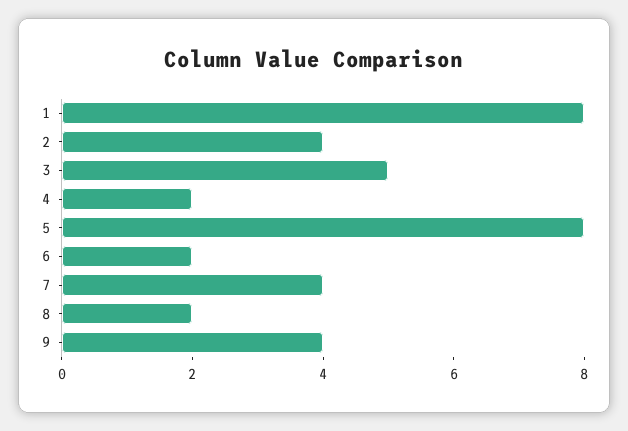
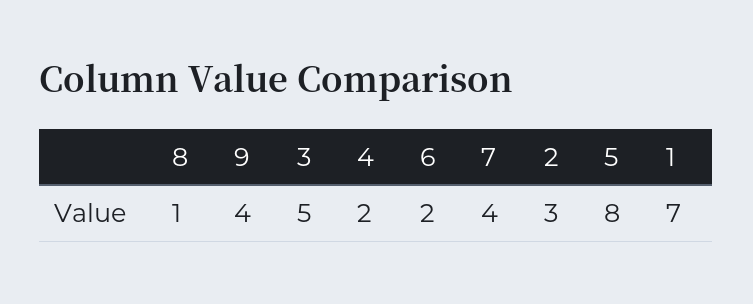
1: 8 -> 7
2: 4 -> 3
8: 2 -> 1

